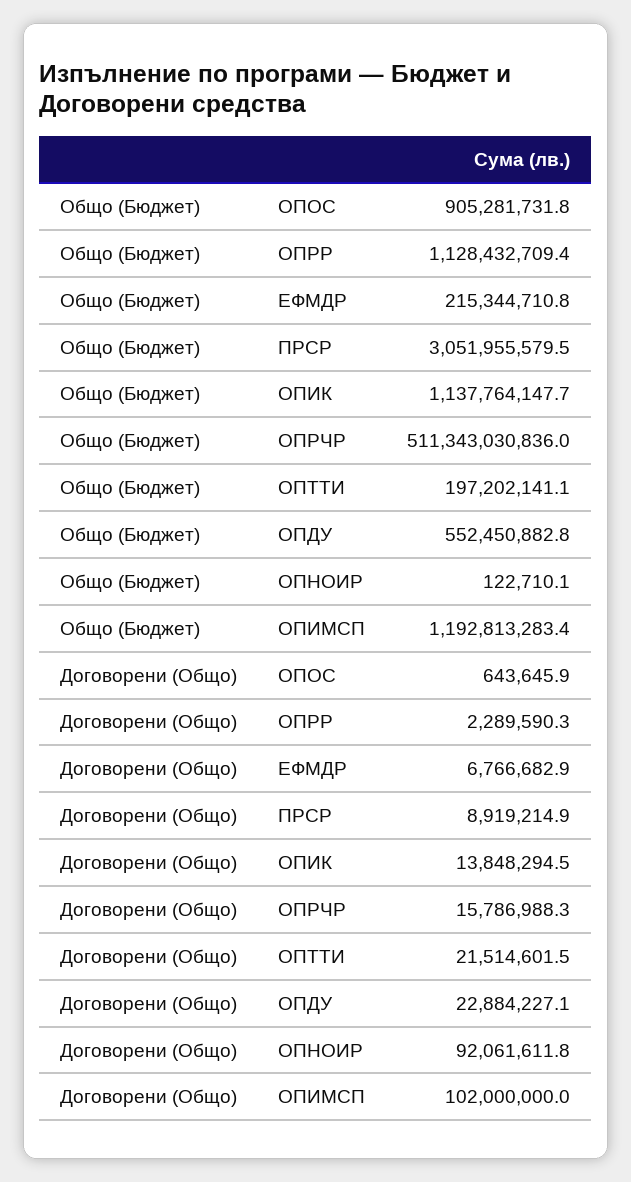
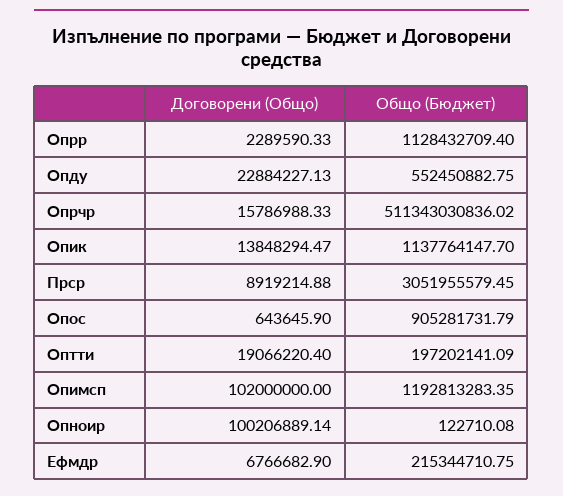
Договорени (Общо), ОПТТИ: 21514601.5 -> 19066220.4
Договорени (Общо), ОПНОИР: 92061611.8 -> 100206889.14

